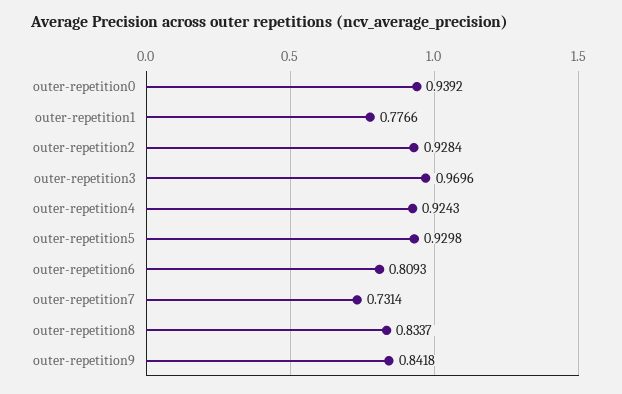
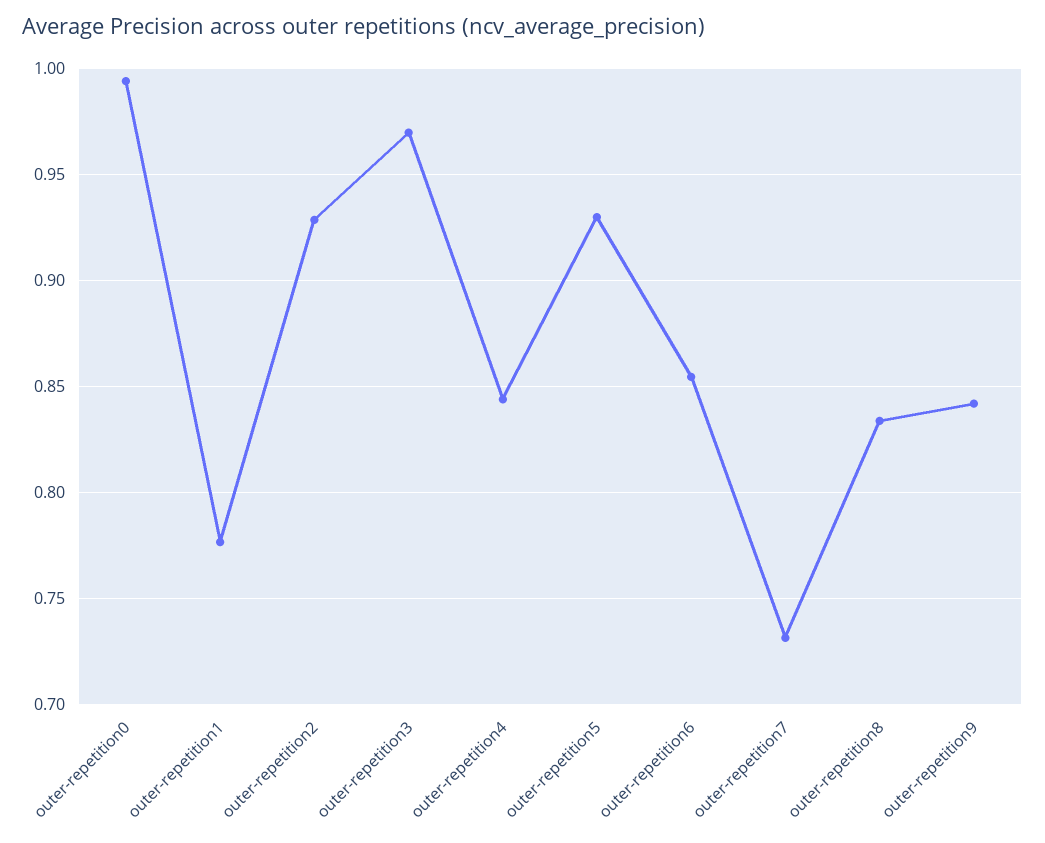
outer-repetition0: 0.9392 -> 0.995
outer-repetition4: 0.9243 -> 0.845
outer-repetition6: 0.8093 -> 0.855

